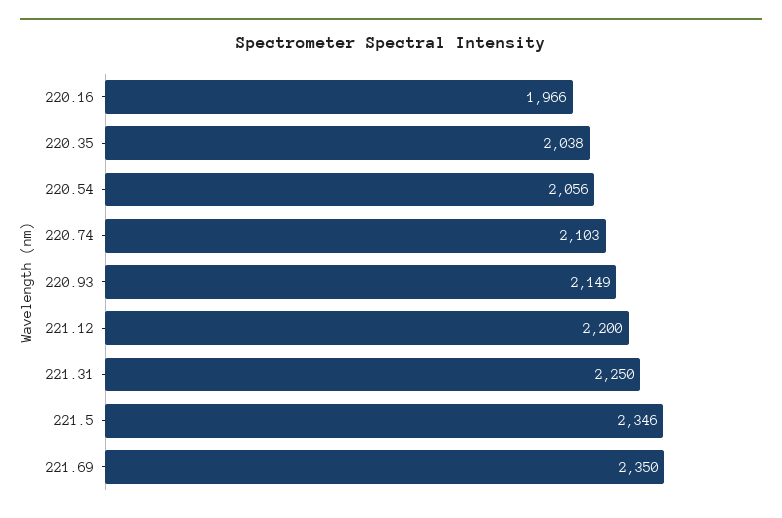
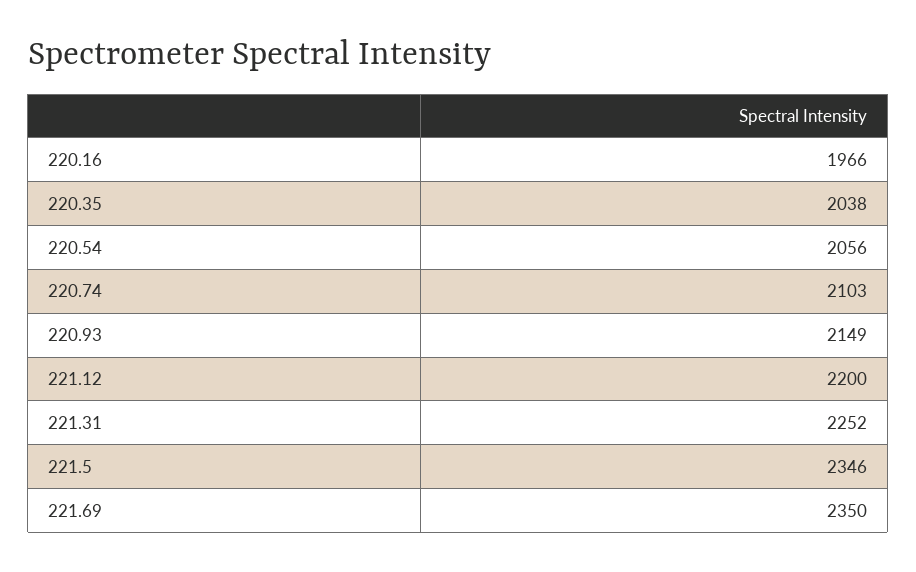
221.31: 2250 -> 2252

